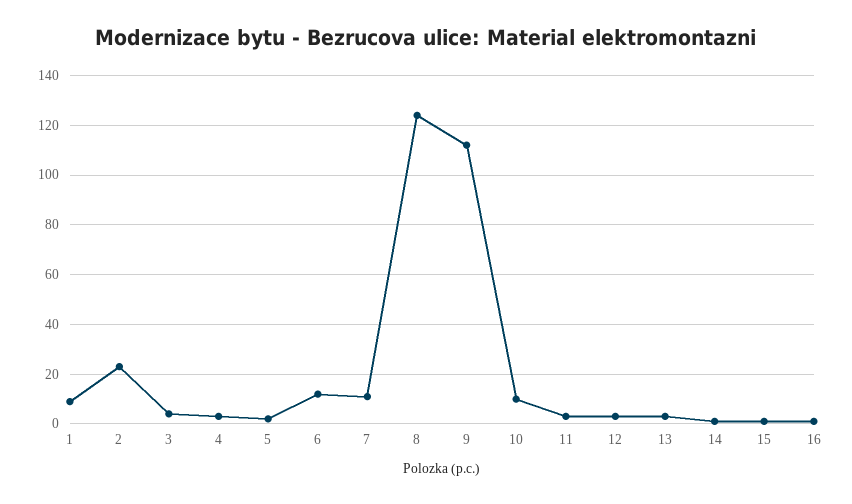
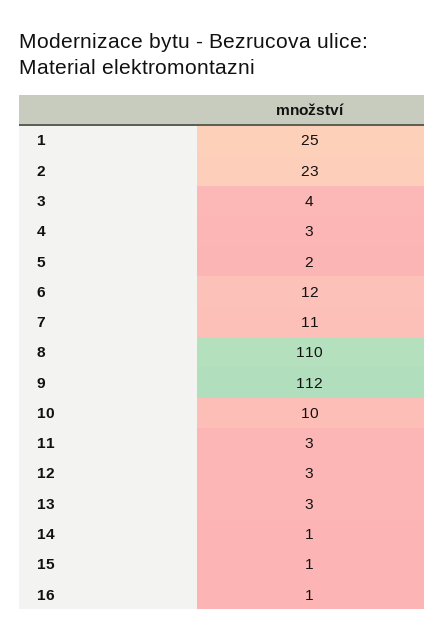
1: 10 -> 25
8: 125 -> 110

